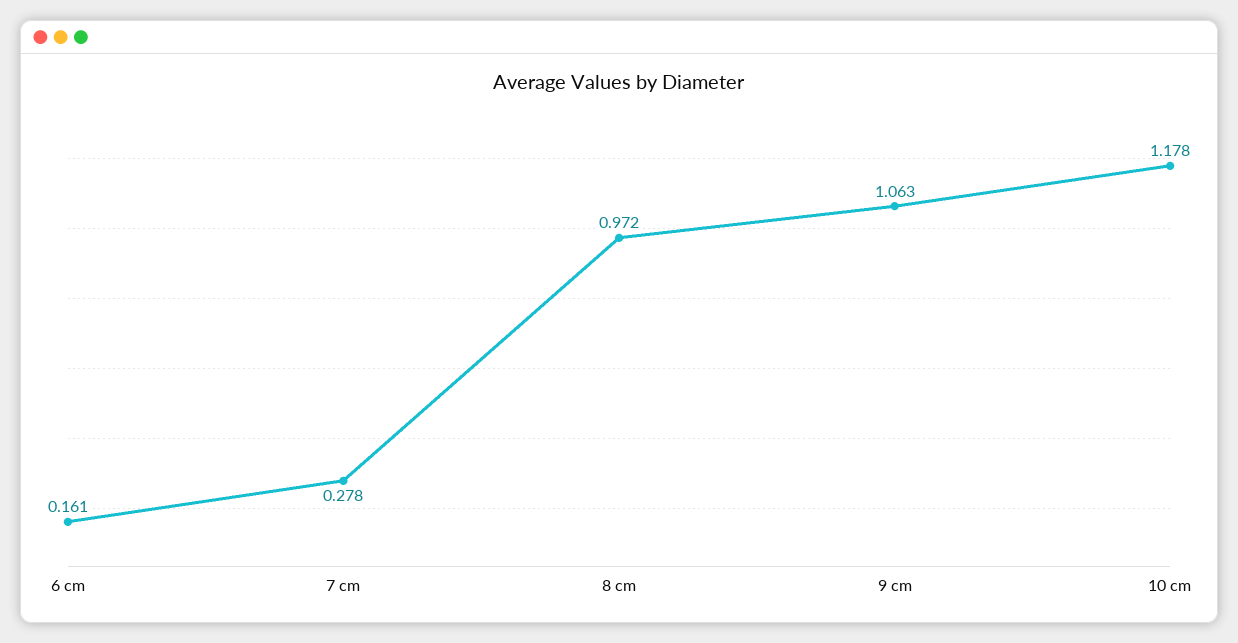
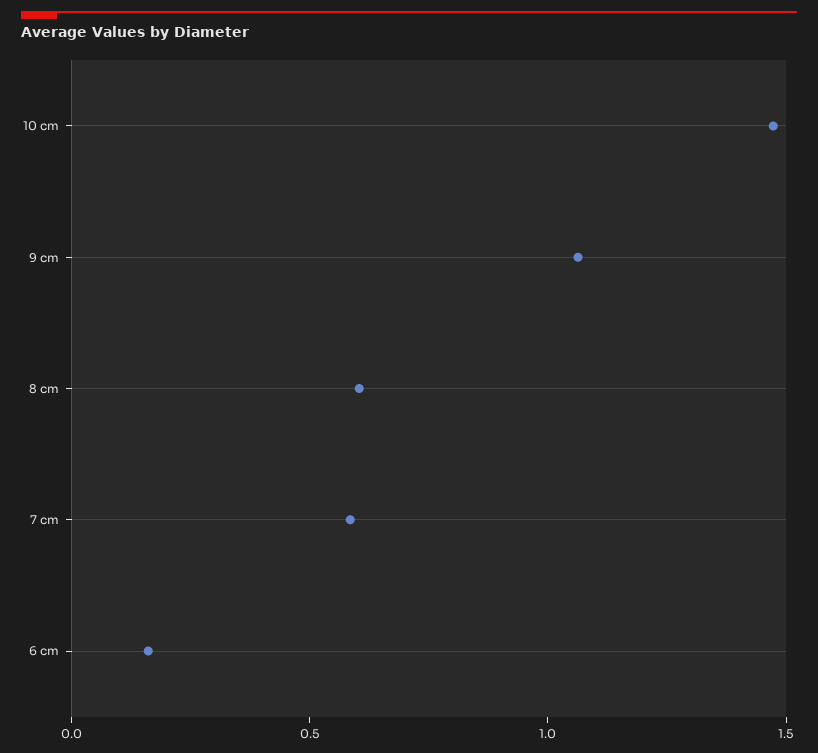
7 cm: 0.278 -> 0.6
8 cm: 0.972 -> 0.6
10 cm: 1.178 -> 1.5

